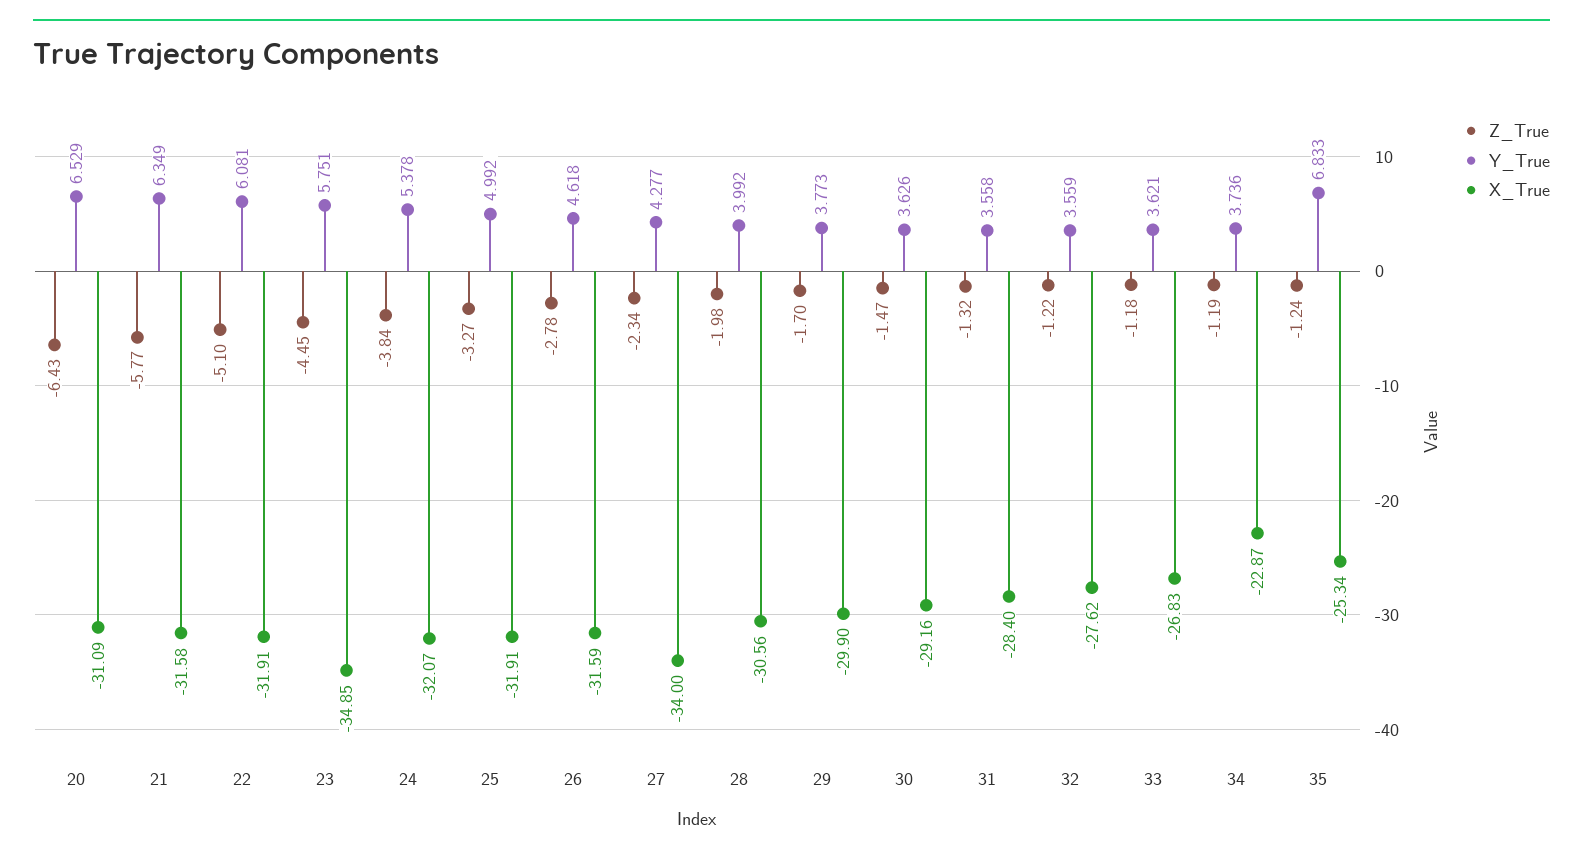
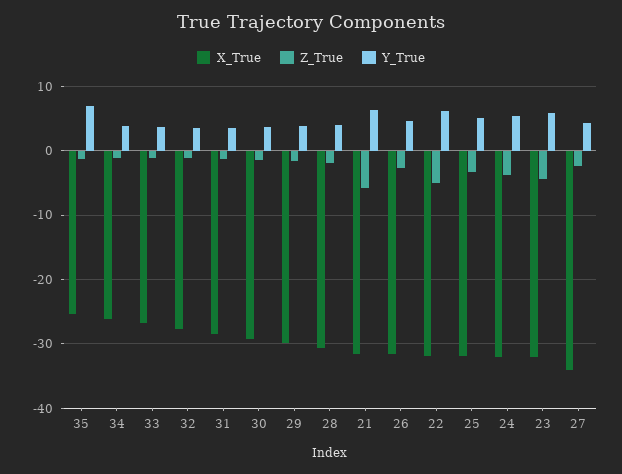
Z_True, 20: -6.43 -> none
Y_True, 20: 6.529 -> none
X_True, 20: -31.09 -> none
X_True, 23: -34.85 -> -32
X_True, 34: -22.87 -> -26

